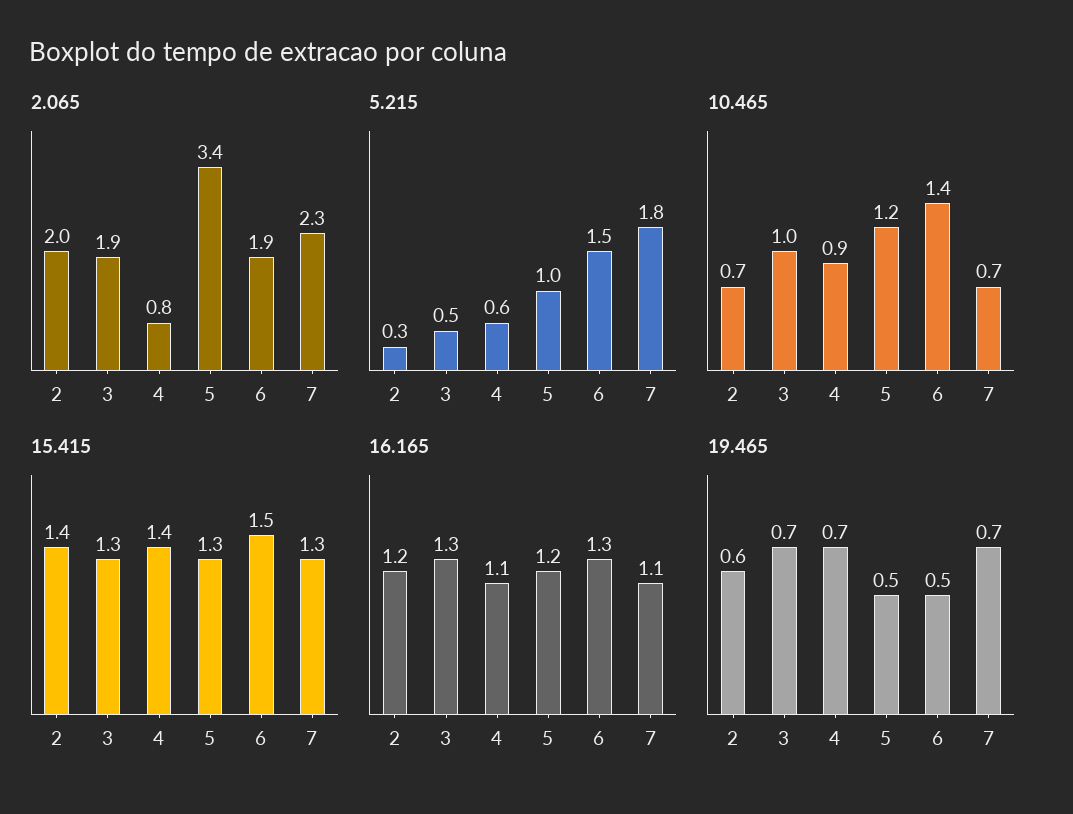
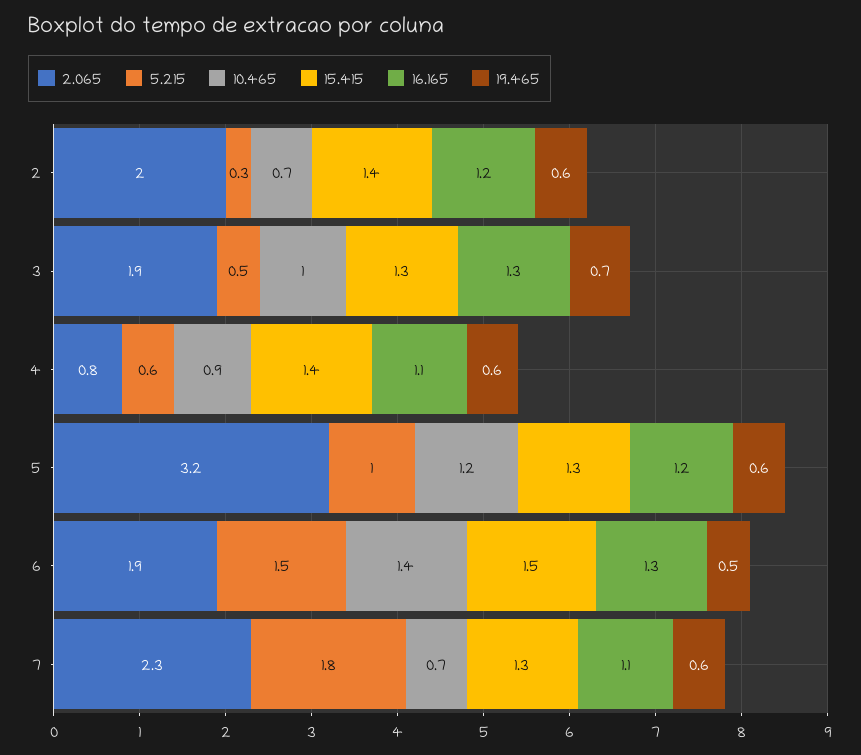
2.065, 5: 3.4 -> 3.2
19.465, 4: 0.7 -> 0.6
19.465, 5: 0.5 -> 0.6
19.465, 7: 0.7 -> 0.6

